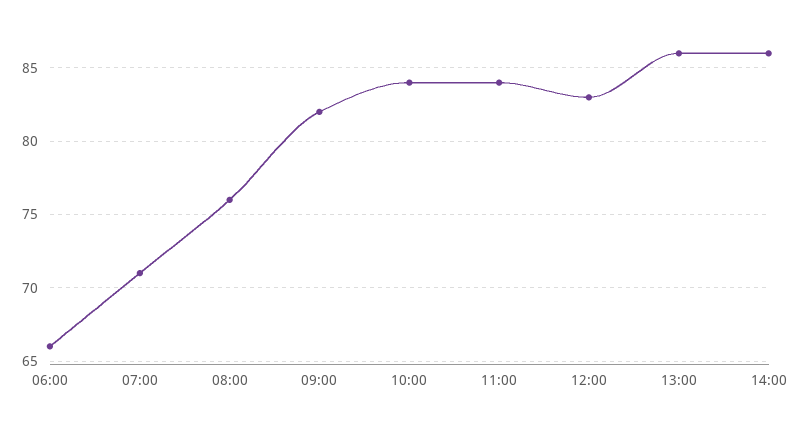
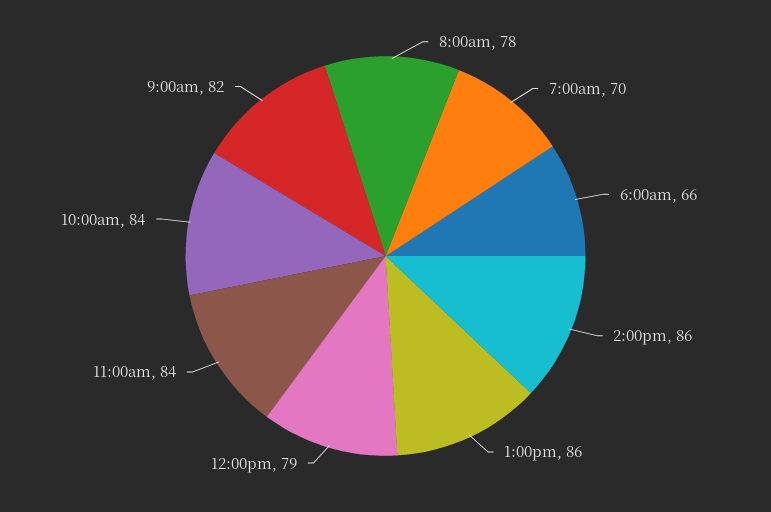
07:00: 71 -> 70
08:00: 76 -> 78
12:00: 83 -> 79

